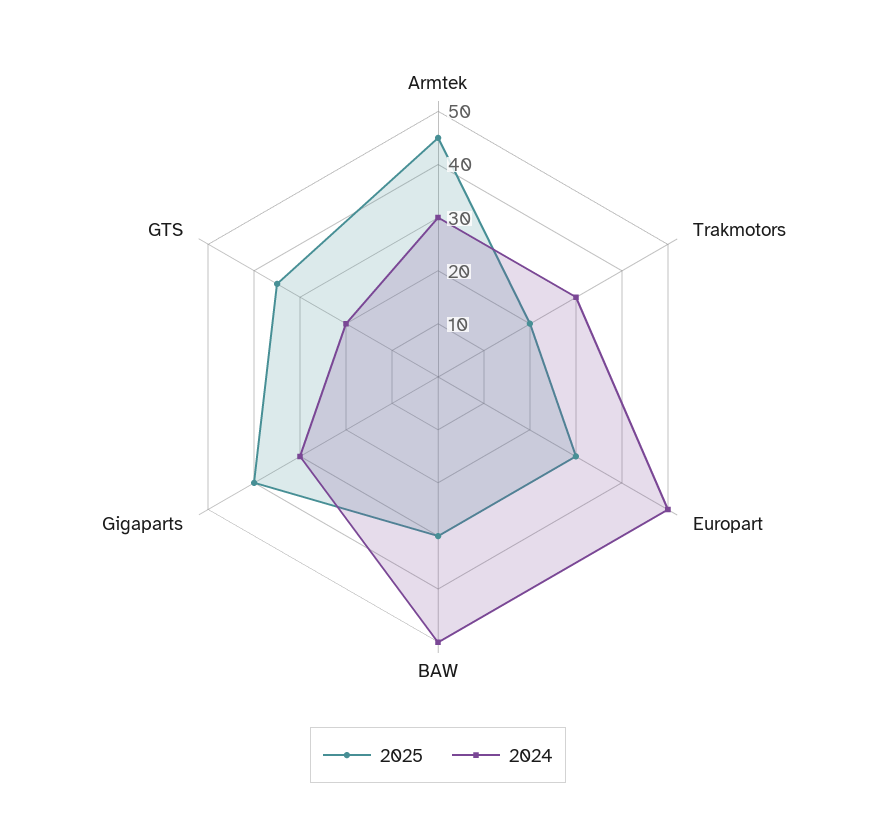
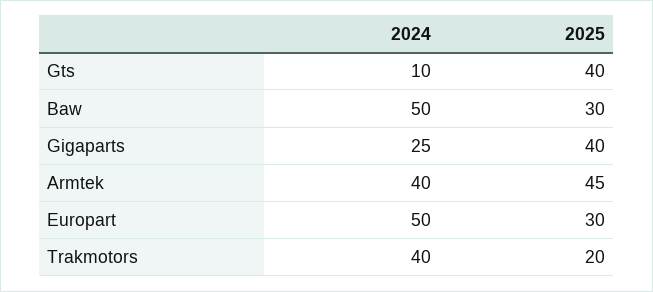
2024, Armtek: 30 -> 40
2024, Trakmotors: 30 -> 40
2024, Gigaparts: 30 -> 25
2025, GTS: 35 -> 40
2024, GTS: 20 -> 10

